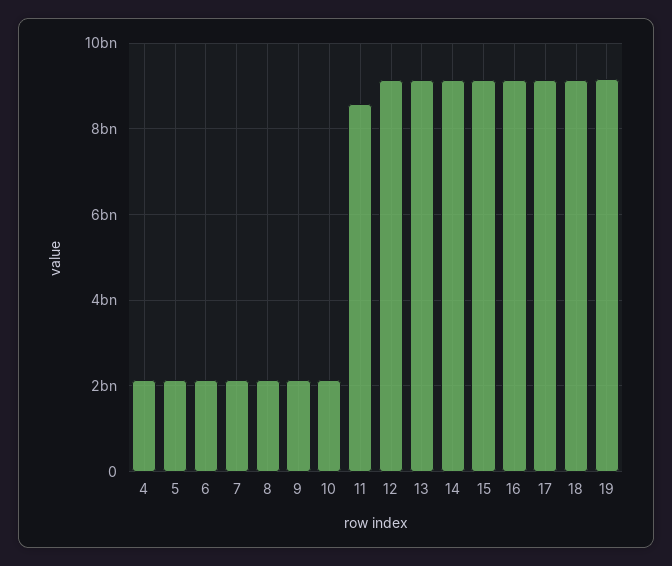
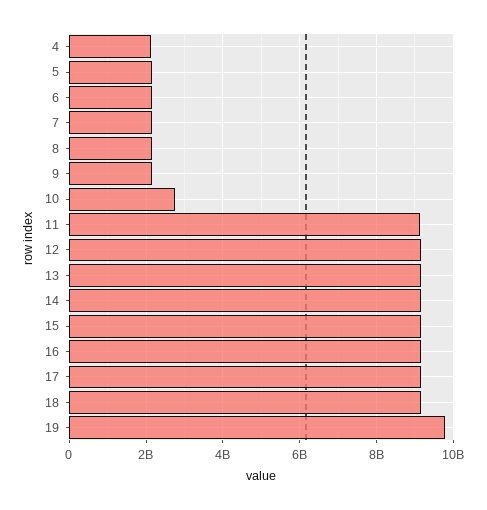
10: 2200000000 -> 2800000000
11: 8600000000 -> 9200000000
19: 9200000000 -> 9800000000

